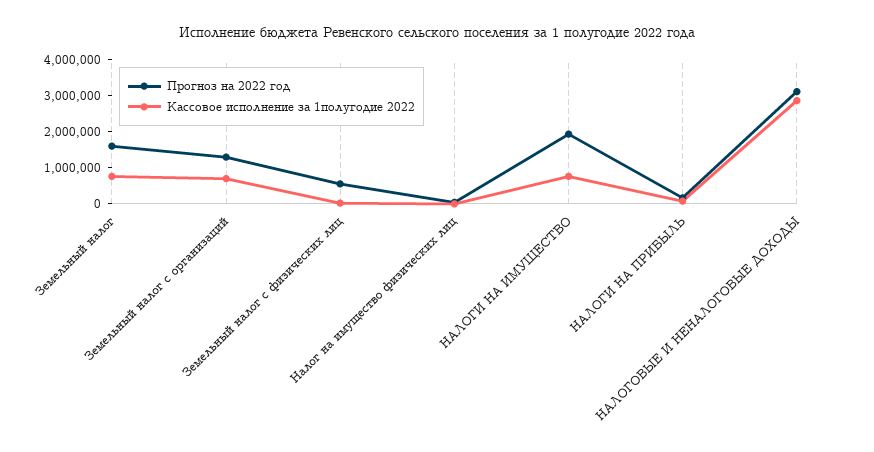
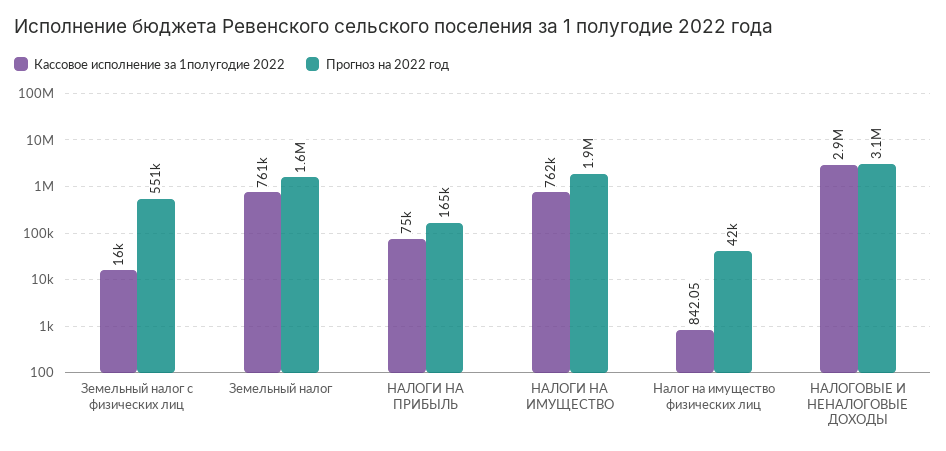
Прогноз на 2022 год, Земельный налог с организаций: 1250000 -> none
Кассовое исполнение за 1полугодие 2022, Земельный налог с организаций: 750000 -> none

